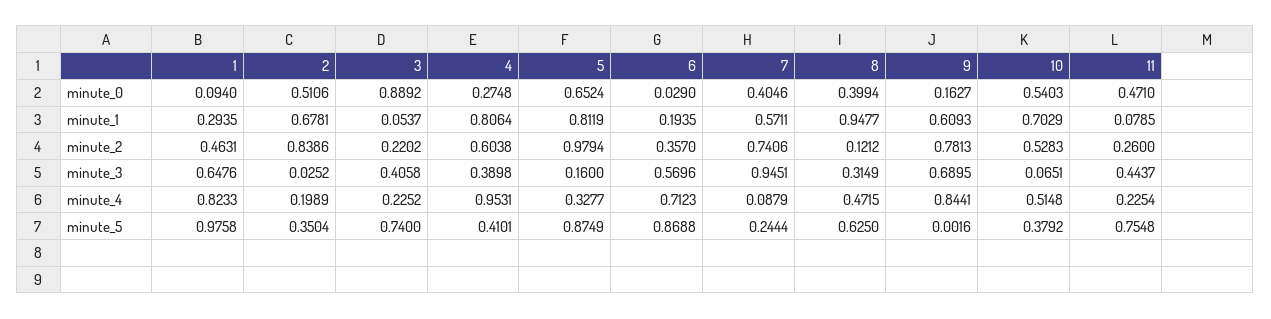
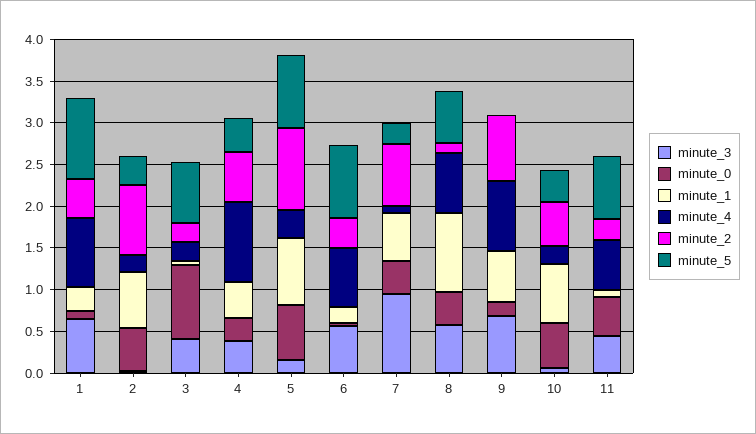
minute_1, 4: 0.8064 -> 0.4
minute_3, 8: 0.3149 -> 0.6
minute_4, 8: 0.4715 -> 0.7
minute_4, 10: 0.5148 -> 0.2
minute_4, 11: 0.2254 -> 0.6

